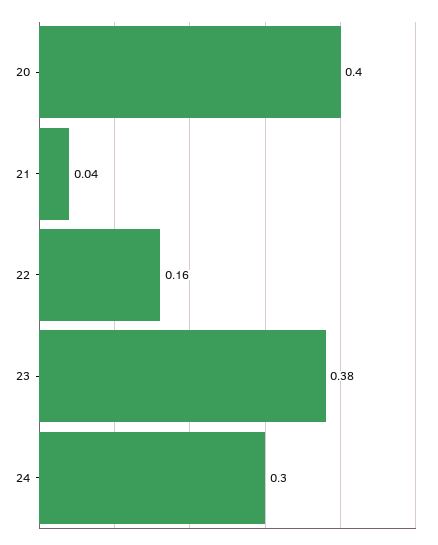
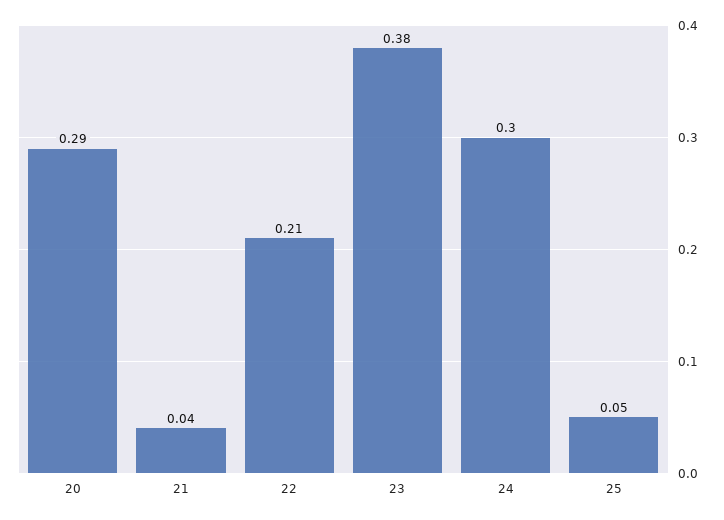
20: 0.4 -> 0.29
22: 0.16 -> 0.21
25: none -> 0.05

